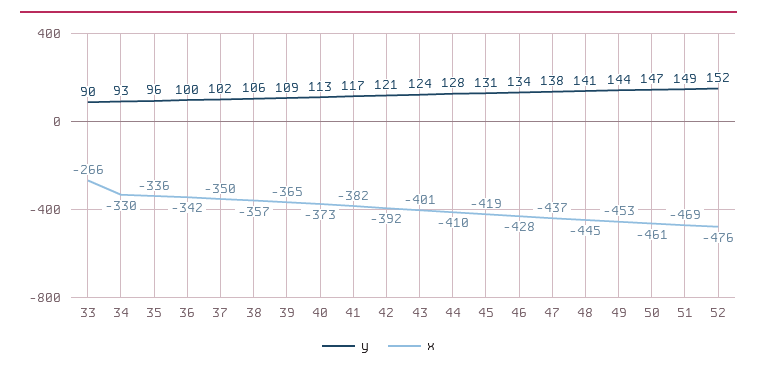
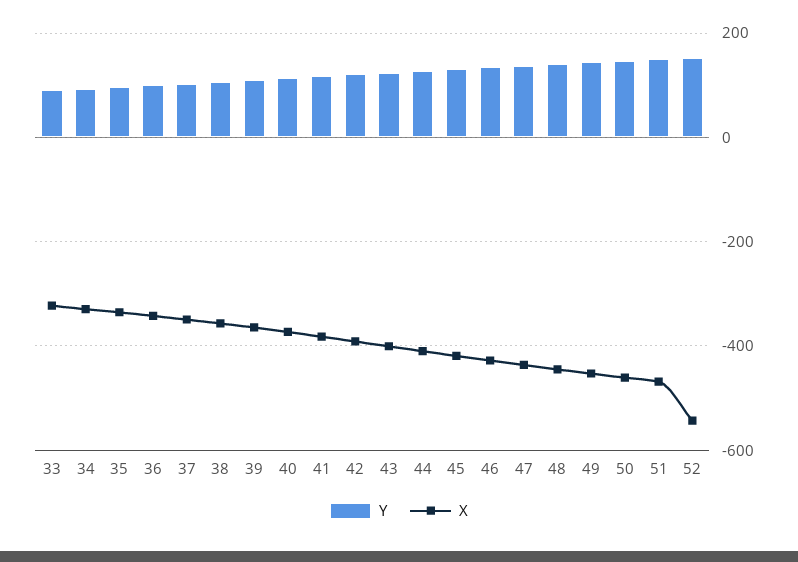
x, 33: -266 -> -320
x, 52: -476 -> -540

